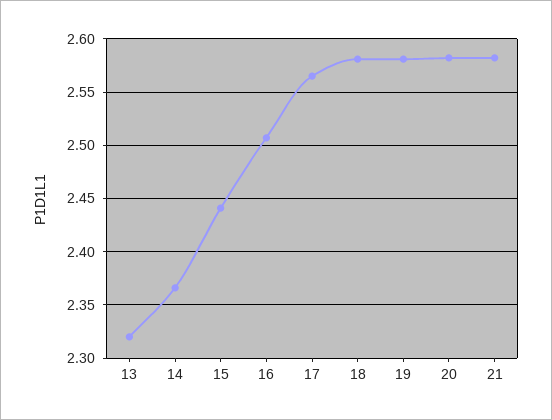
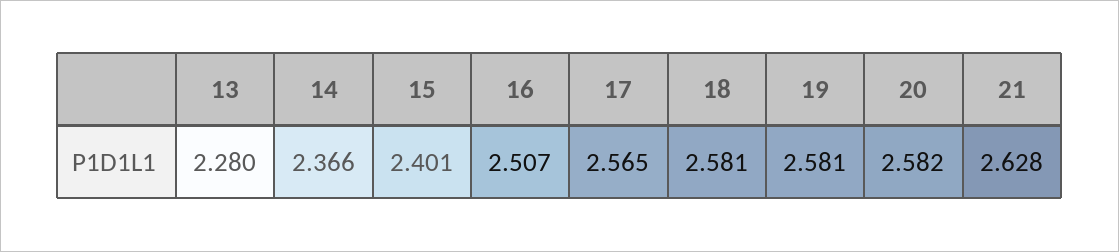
13: 2.32 -> 2.28
15: 2.44 -> 2.401
21: 2.58 -> 2.628

